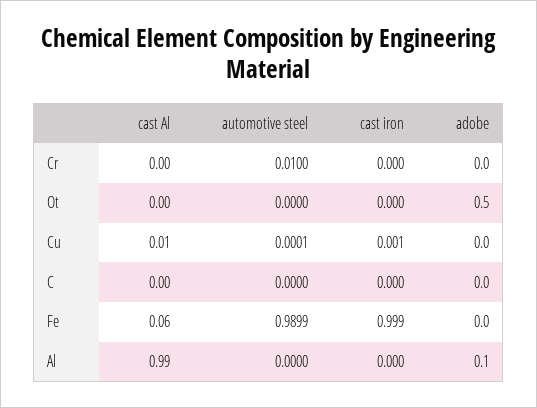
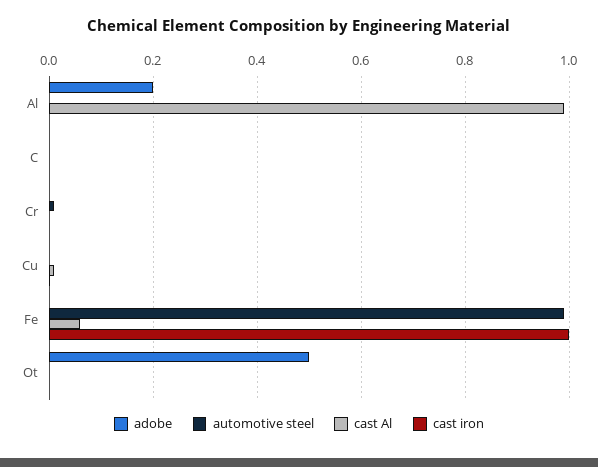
adobe, Al: 0.1 -> 0.2

